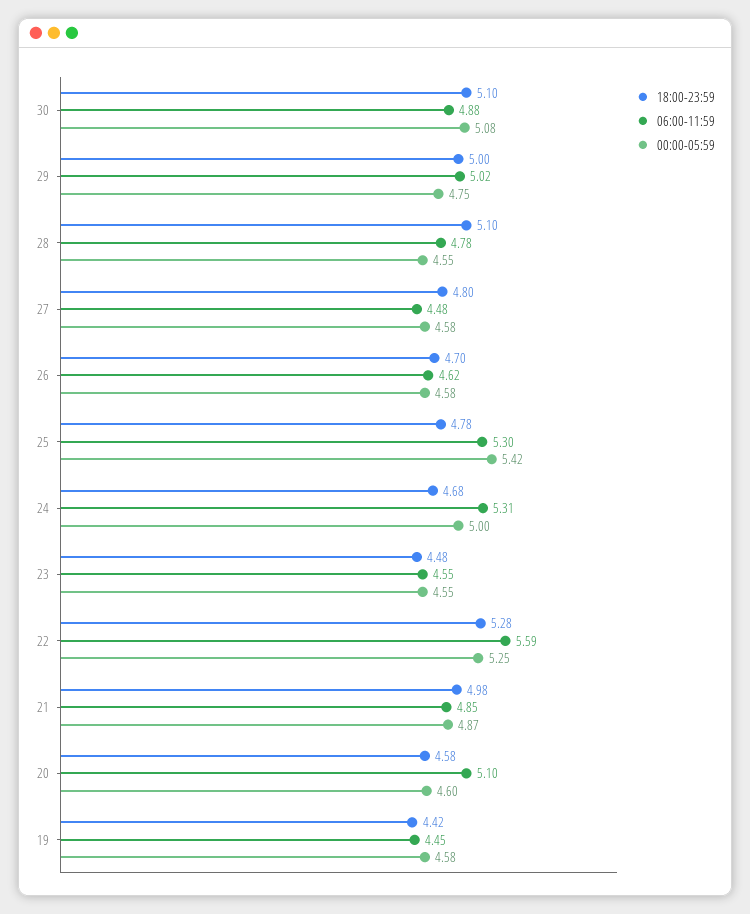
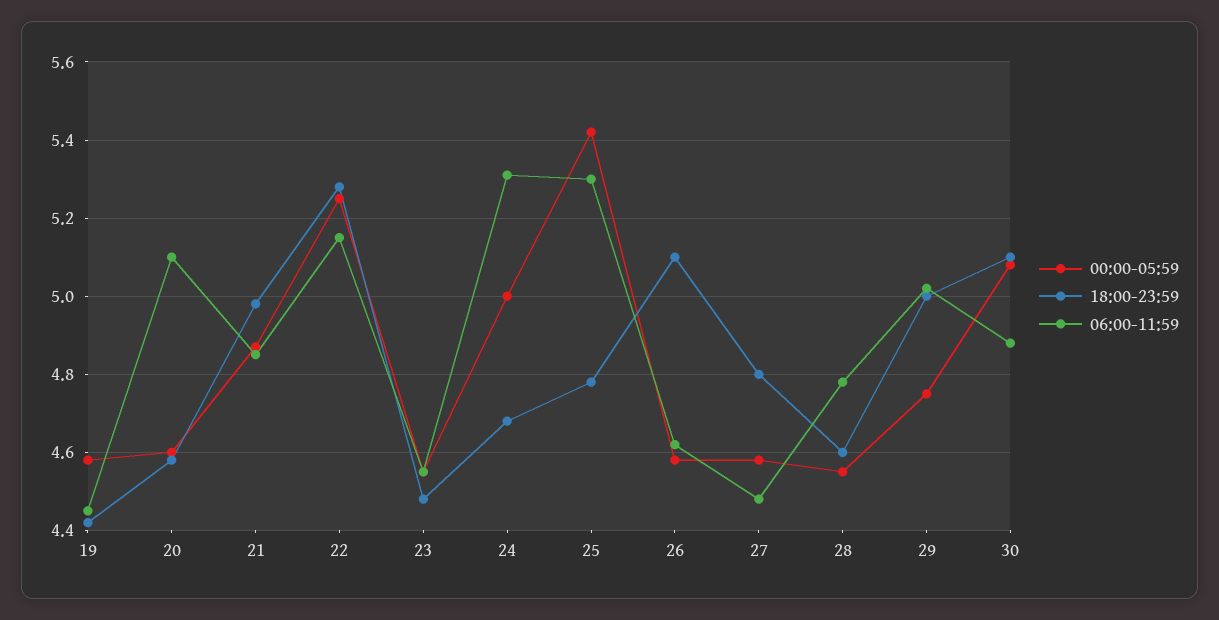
18:00-23:59, 28: 5.1 -> 4.6
18:00-23:59, 26: 4.7 -> 5.1
06:00-11:59, 22: 5.59 -> 5.15

